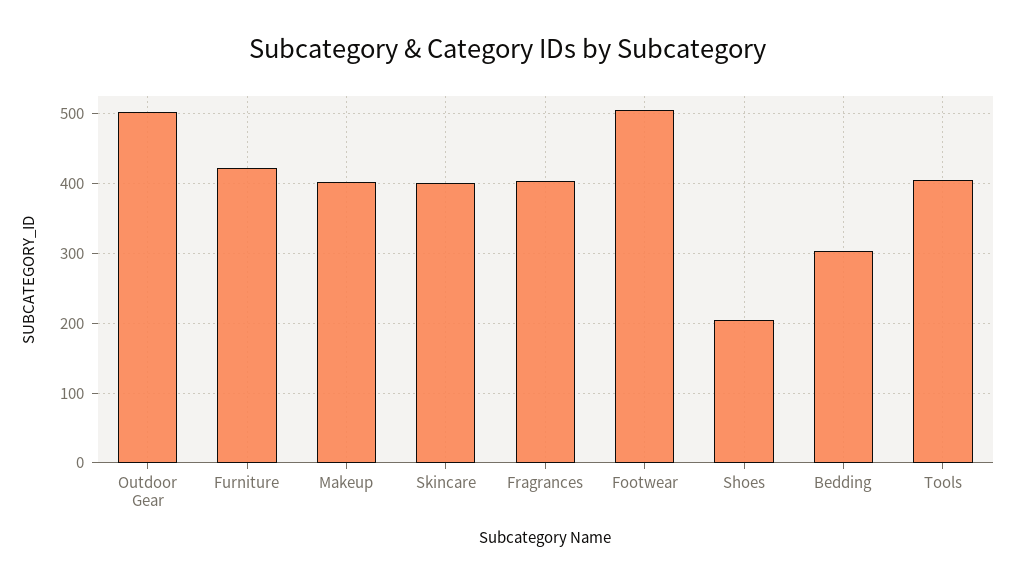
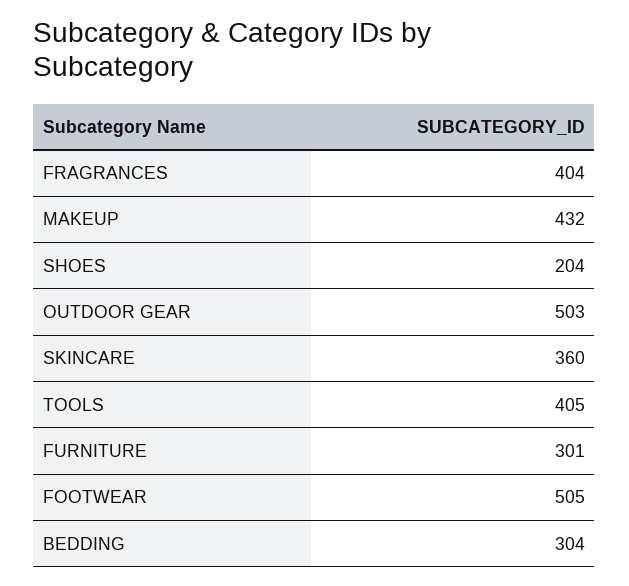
Furniture: 420 -> 301
Makeup: 400 -> 432
Skincare: 400 -> 360

